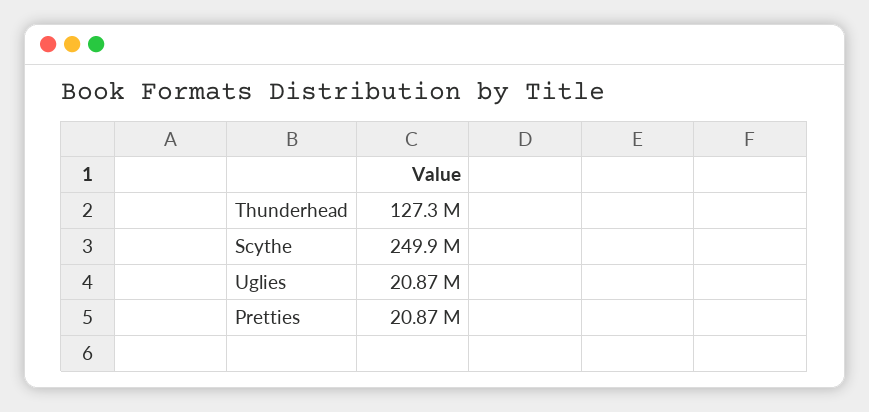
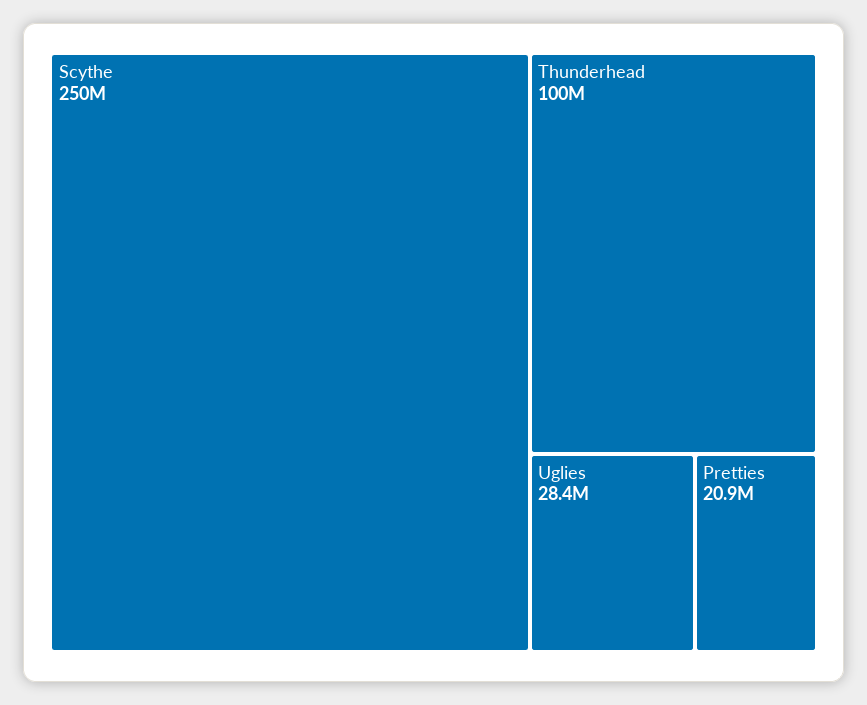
Thunderhead: 127300000 -> 100000000
Uglies: 20870000 -> 28400000

